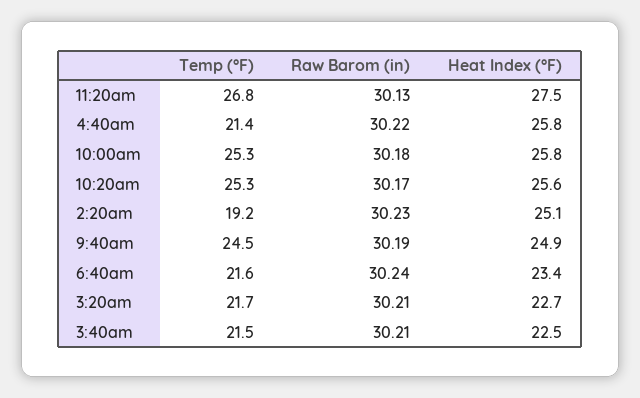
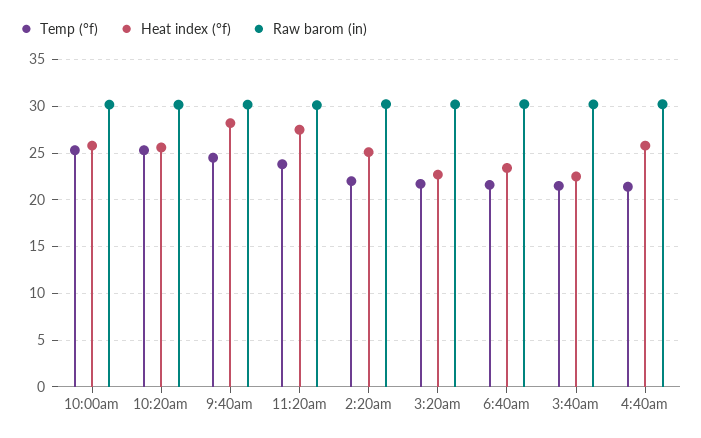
Temp (°F), 11:20am: 26.8 -> 24
Temp (°F), 2:20am: 19.2 -> 22
Heat Index (°F), 9:40am: 24.9 -> 28

